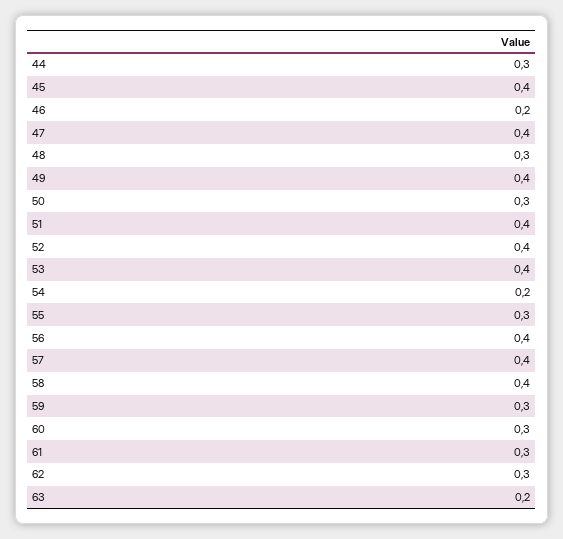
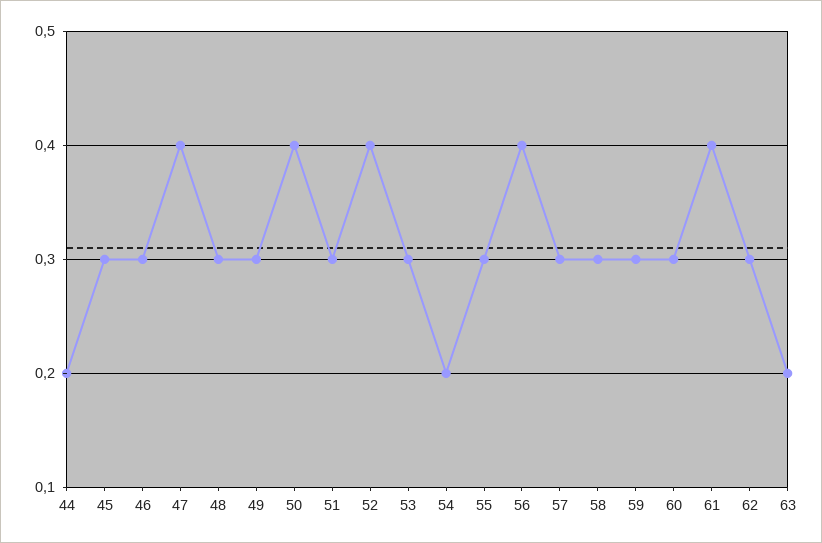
44: 0.3 -> 0.2
45: 0.4 -> 0.3
46: 0.2 -> 0.3
49: 0.4 -> 0.3
50: 0.3 -> 0.4
51: 0.4 -> 0.3
53: 0.4 -> 0.3
57: 0.4 -> 0.3
58: 0.4 -> 0.3
61: 0.3 -> 0.4

